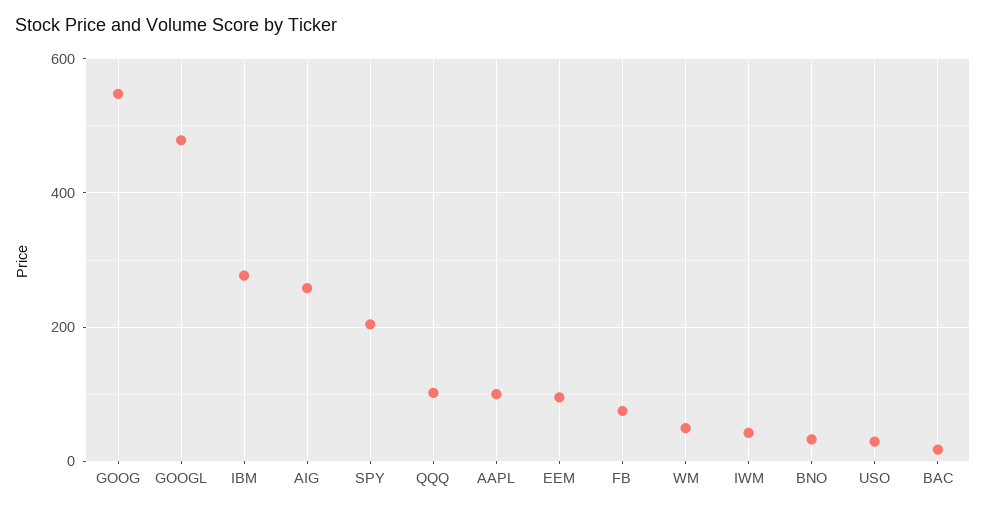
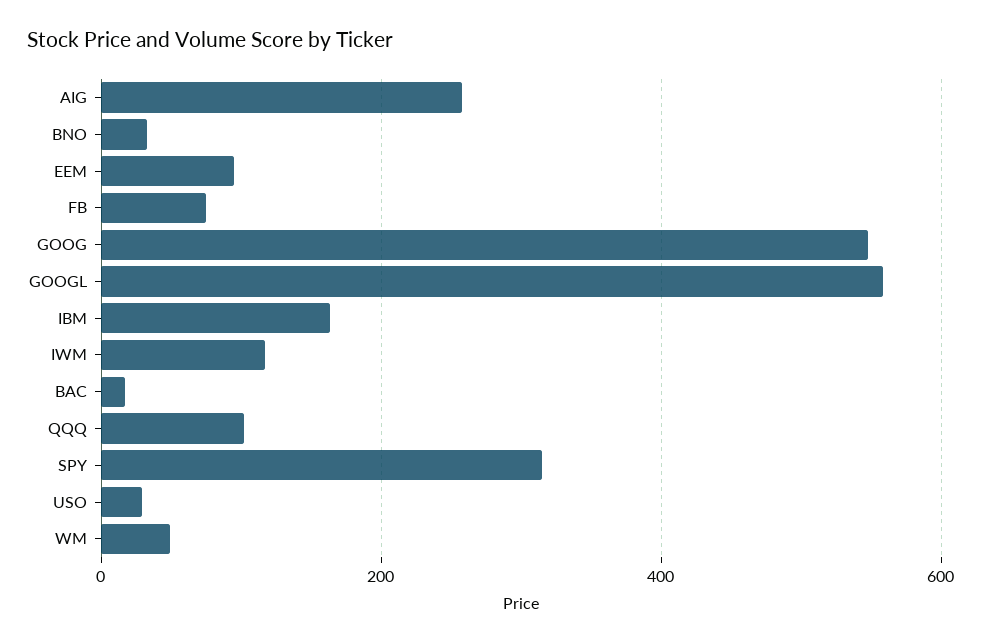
GOOGL: 480 -> 560
IBM: 280 -> 160
SPY: 200 -> 320
AAPL: 100 -> none
IWM: 40 -> 120

